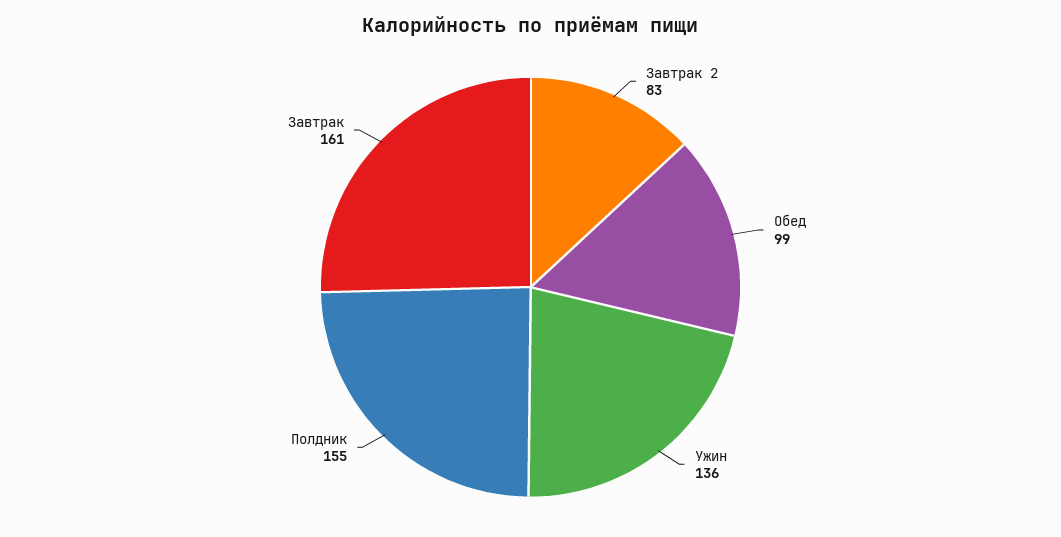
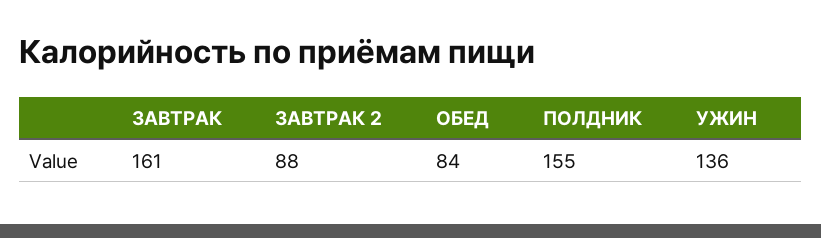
Завтрак 2: 83 -> 88
Обед: 99 -> 84

